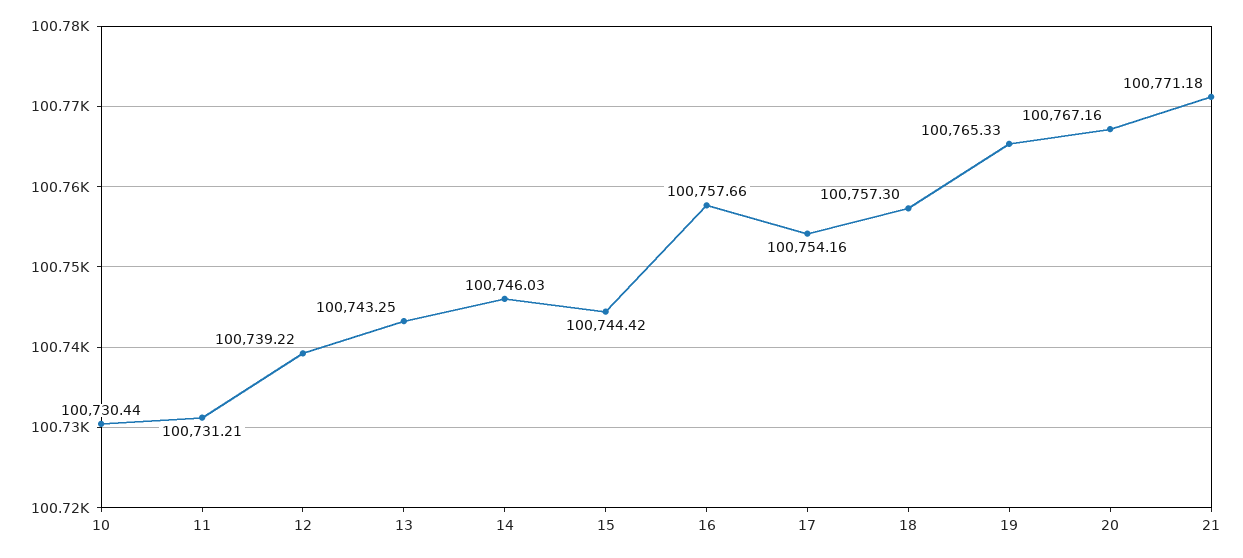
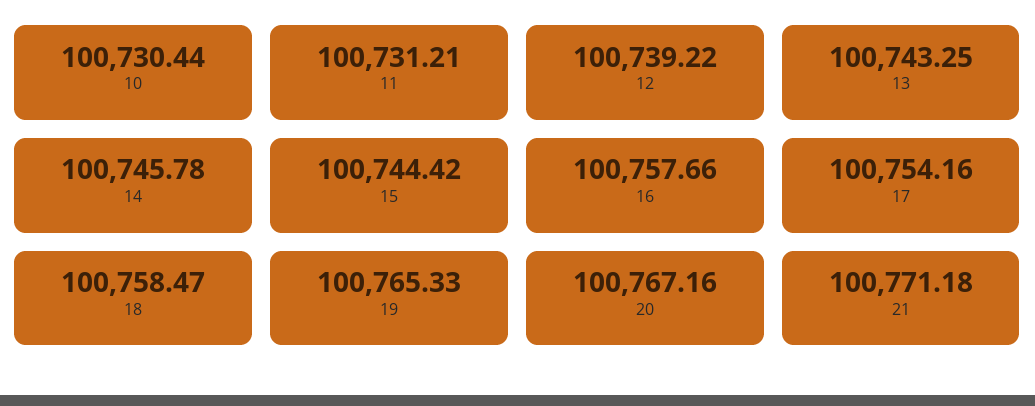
14: 100746.03 -> 100745.78
18: 100757.3 -> 100758.47

